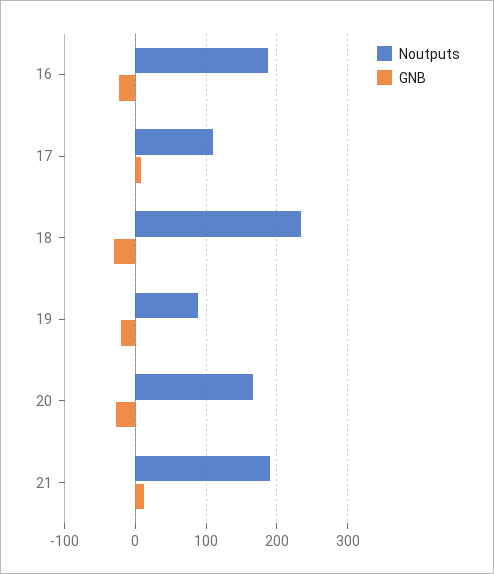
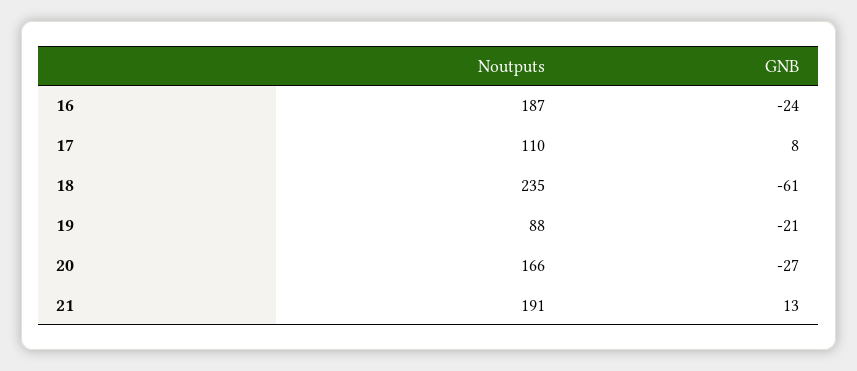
GNB, 18: -30 -> -61

